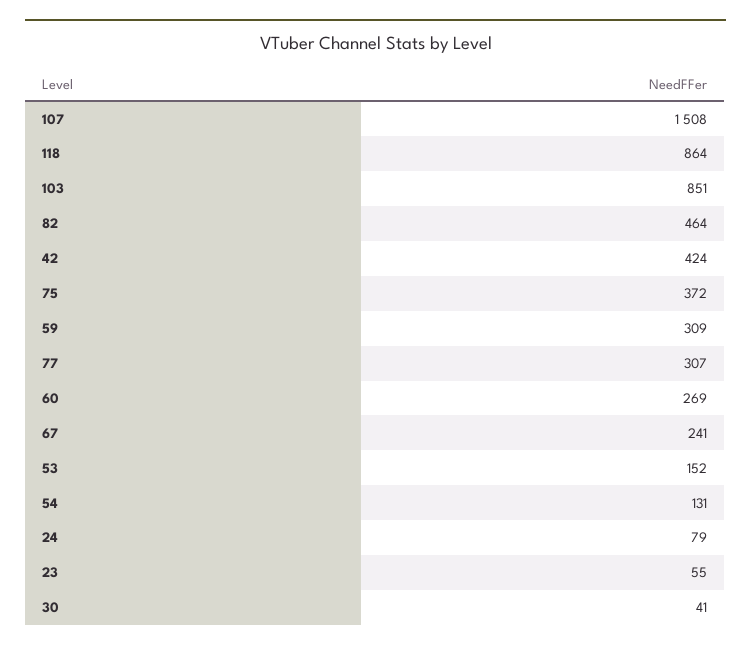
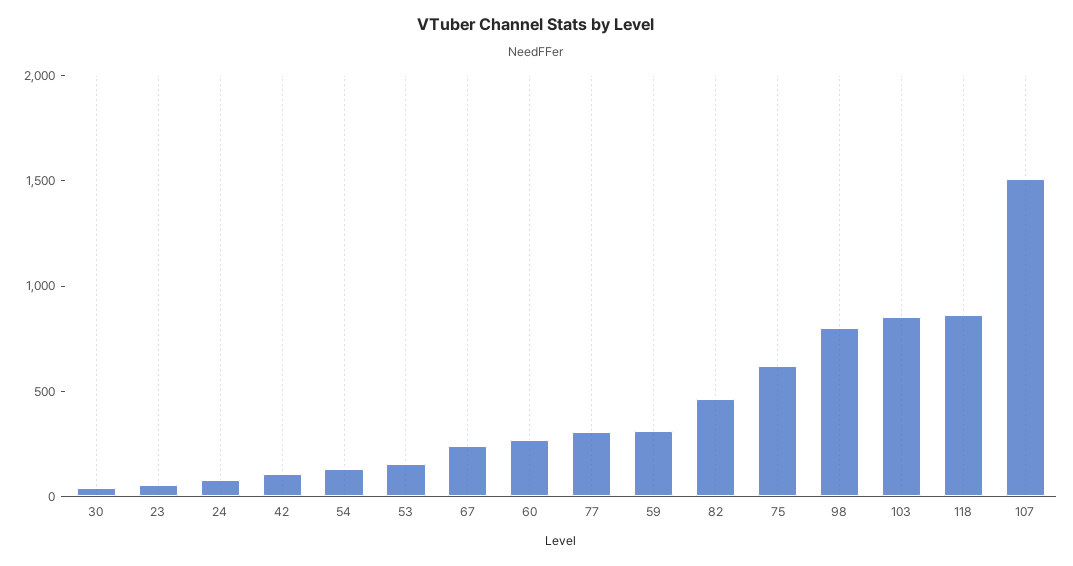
42: 424 -> 100
75: 372 -> 600
98: none -> 800

